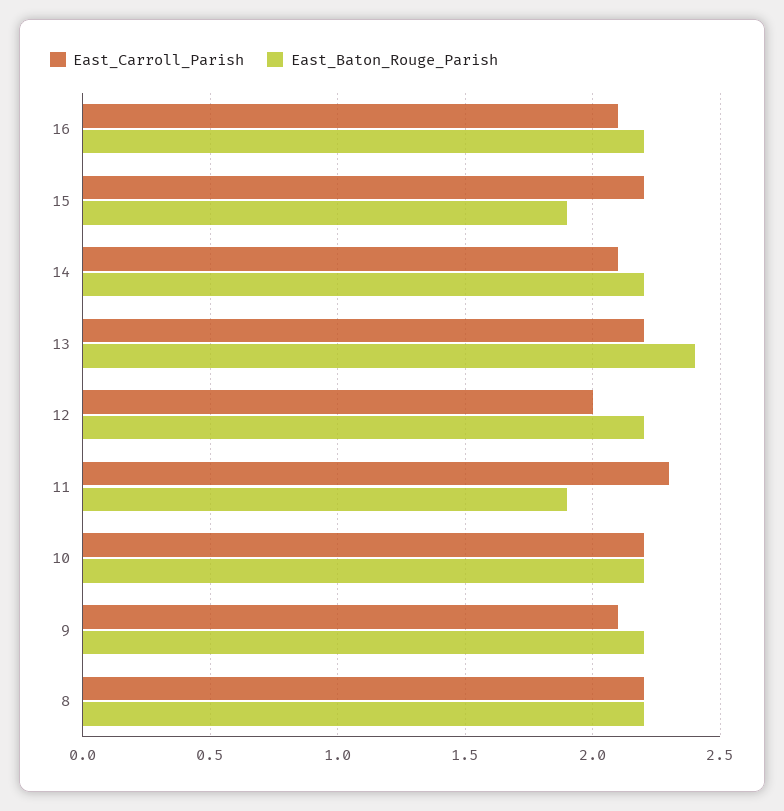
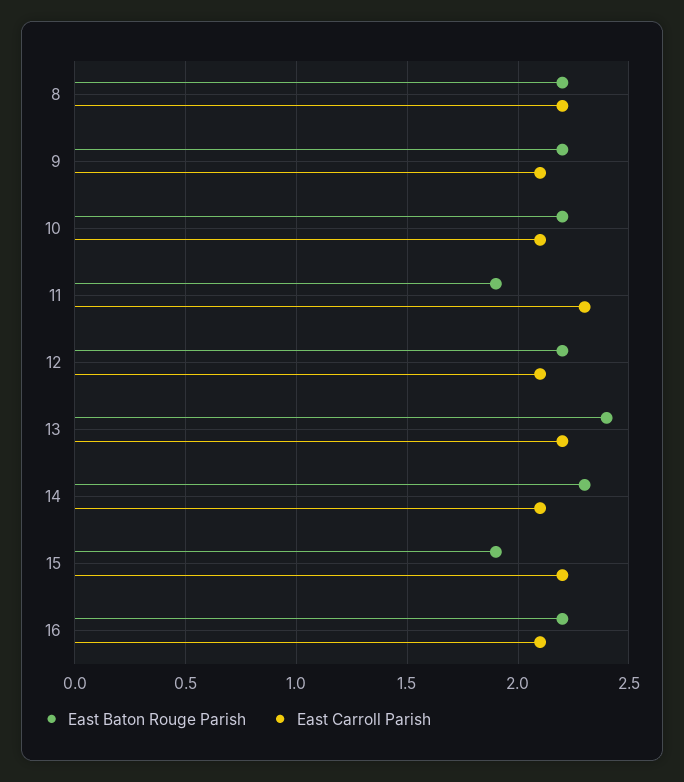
East_Baton_Rouge_Parish, 14: 2.2 -> 2.3
East_Carroll_Parish, 12: 2 -> 2.1
East_Carroll_Parish, 10: 2.2 -> 2.1

